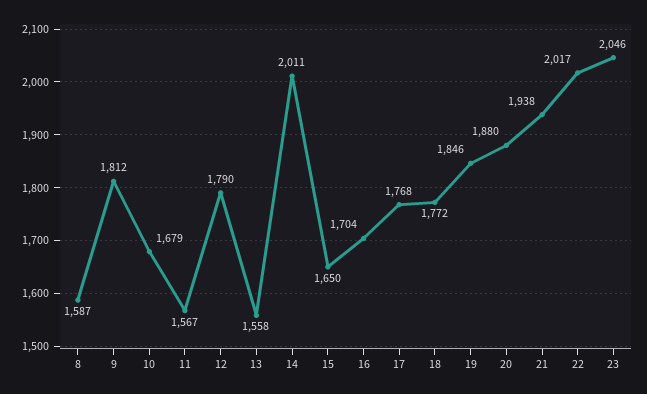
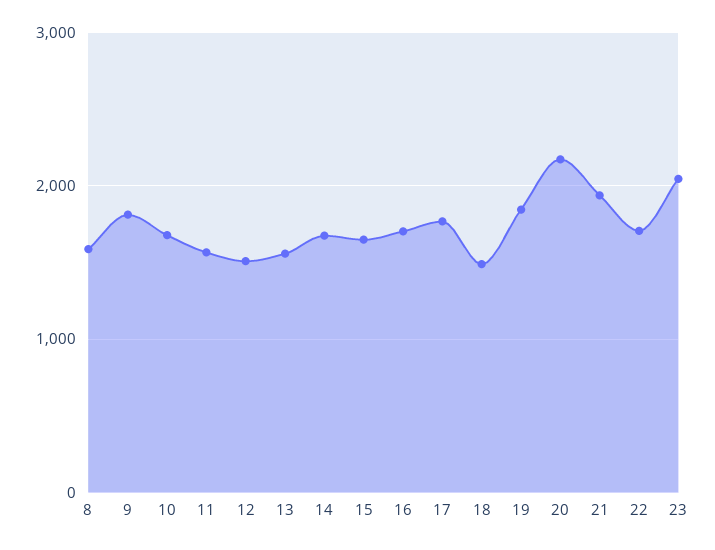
12: 1790 -> 1500
14: 2011 -> 1700
18: 1772 -> 1500
20: 1880 -> 2200
22: 2017 -> 1700

